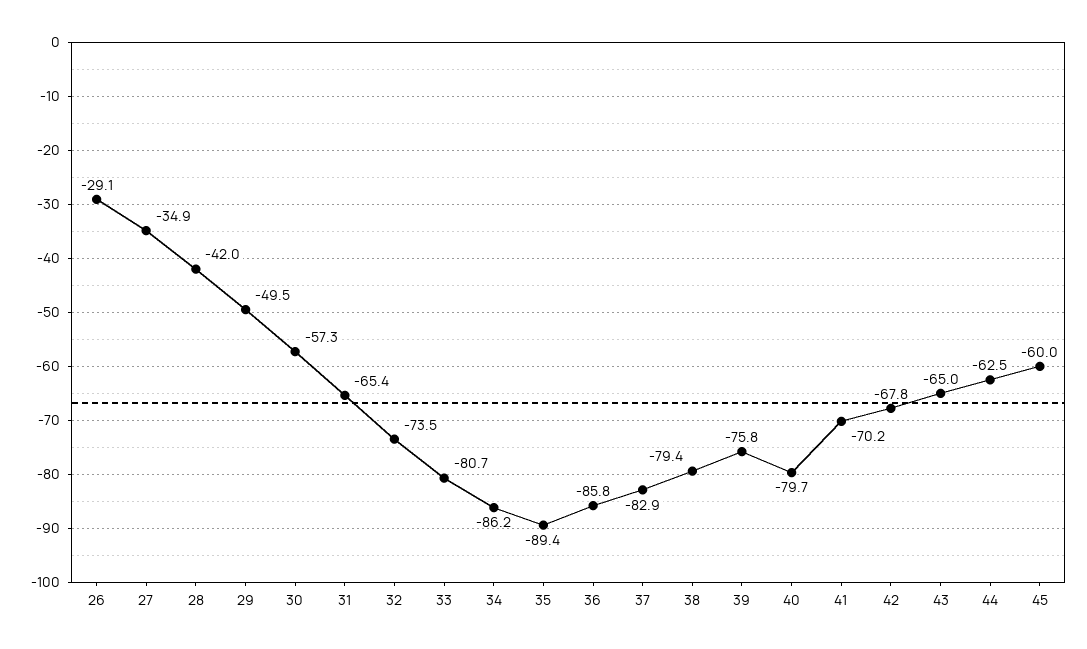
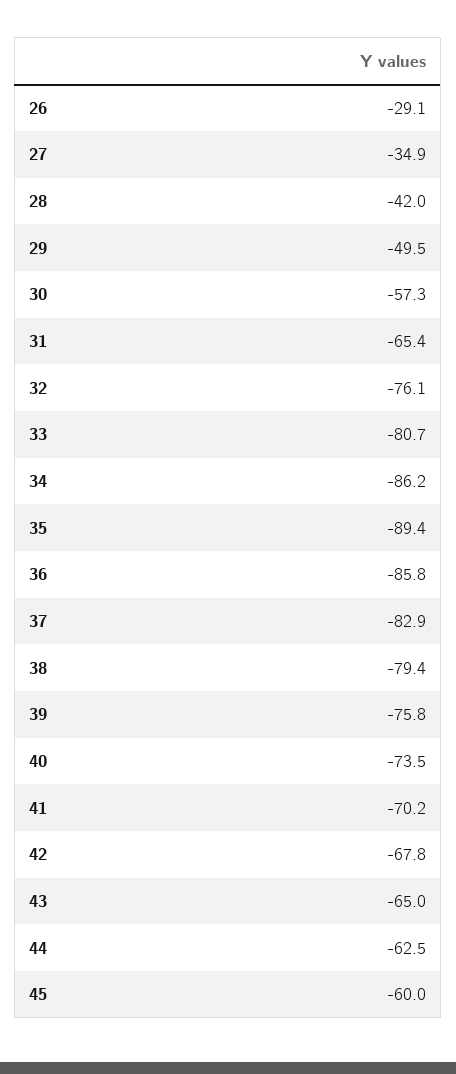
32: -73.5 -> -76.1
40: -79.7 -> -73.5

